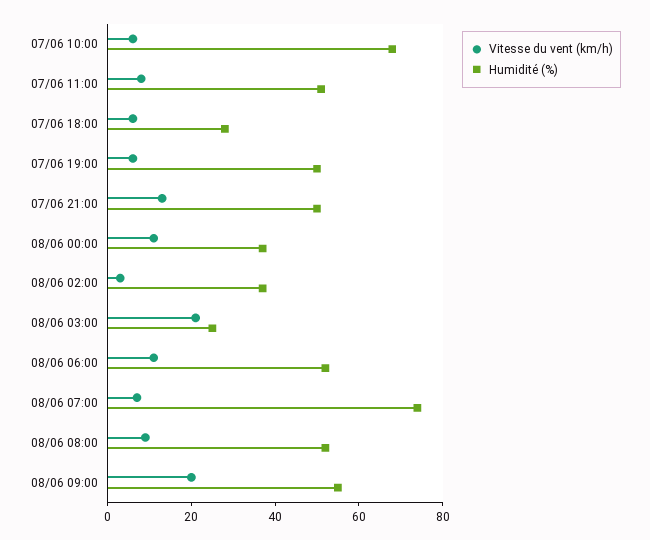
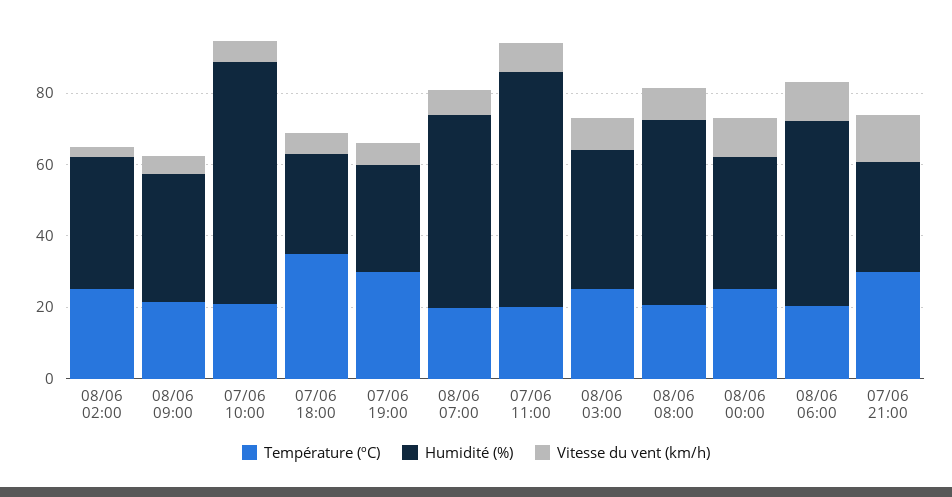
Humidité (%), 07/06 11:00: 50 -> 65
Humidité (%), 07/06 19:00: 50 -> 30
Humidité (%), 07/06 21:00: 50 -> 30
Vitesse du vent (km/h), 08/06 03:00: 20 -> 10
Humidité (%), 08/06 03:00: 25 -> 40
Humidité (%), 08/06 07:00: 75 -> 55
Vitesse du vent (km/h), 08/06 09:00: 20 -> 5
Humidité (%), 08/06 09:00: 55 -> 35
Température (ºC), 08/06 02:00: none -> 25
Température (ºC), 08/06 09:00: none -> 20
Température (ºC), 07/06 10:00: none -> 20
Température (ºC), 07/06 18:00: none -> 35
Température (ºC), 07/06 19:00: none -> 30
Température (ºC), 08/06 07:00: none -> 20
Température (ºC), 07/06 11:00: none -> 20
Température (ºC), 08/06 03:00: none -> 25
Température (ºC), 08/06 08:00: none -> 20
Température (ºC), 08/06 00:00: none -> 25
Température (ºC), 08/06 06:00: none -> 20
Température (ºC), 07/06 21:00: none -> 30

